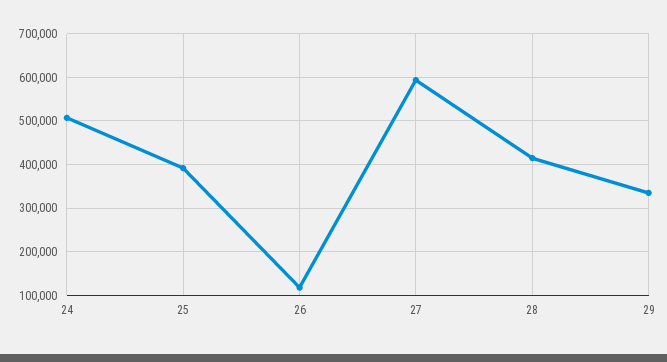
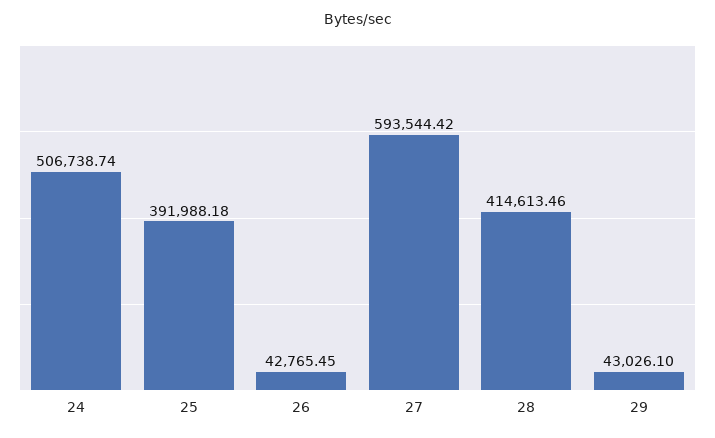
26: 120000 -> 42765.45
29: 340000 -> 43026.1

